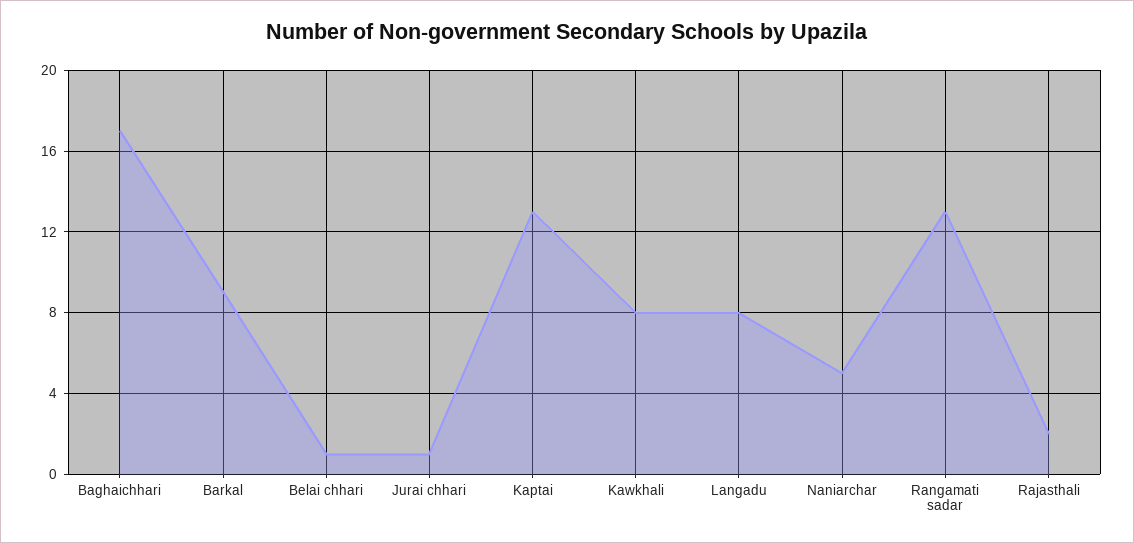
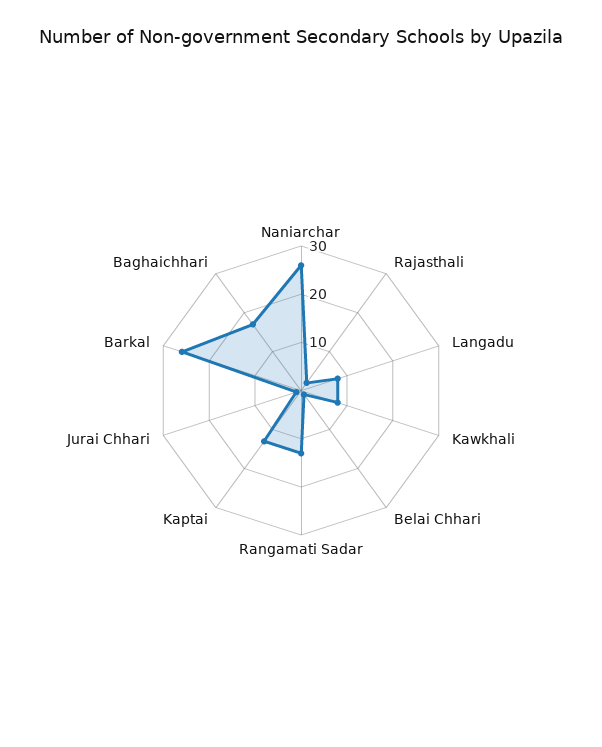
Barkal: 9 -> 25
Naniarchar: 5 -> 25

